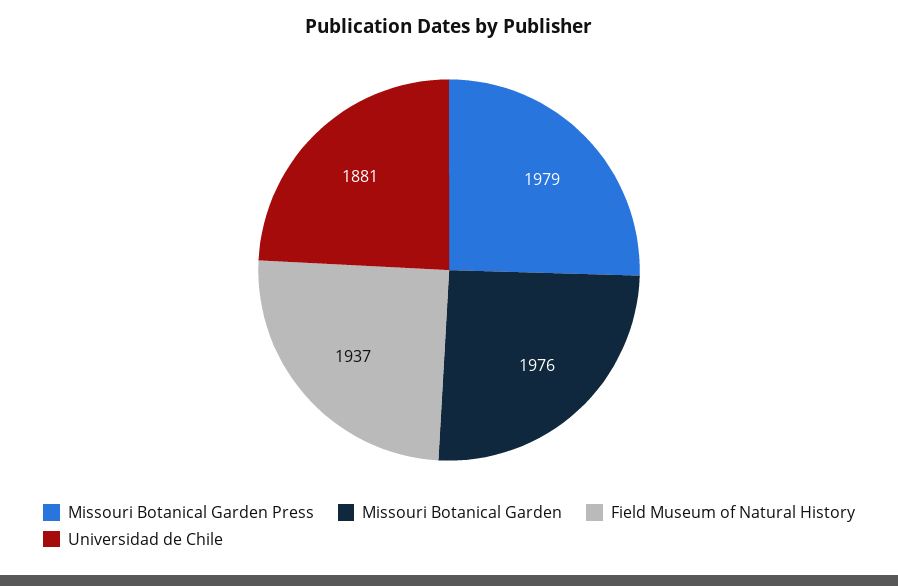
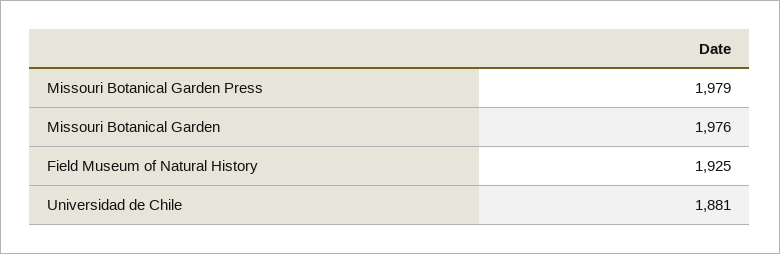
Field Museum of Natural History: 1937 -> 1925

